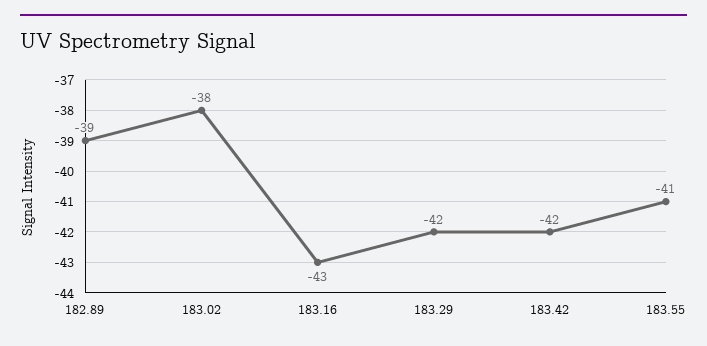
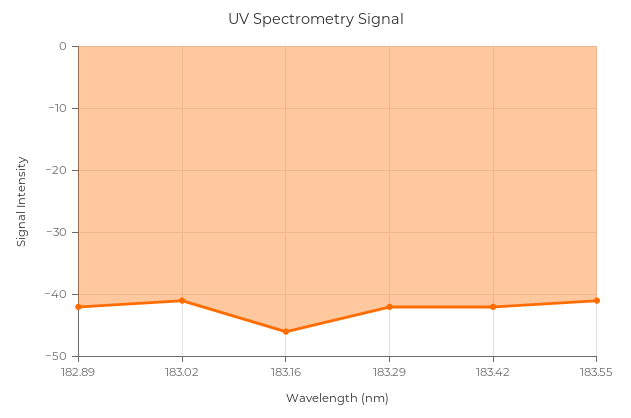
182.89: -39 -> -42
183.02: -38 -> -41
183.16: -43 -> -46

